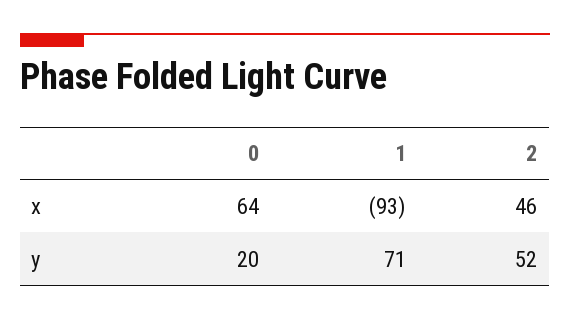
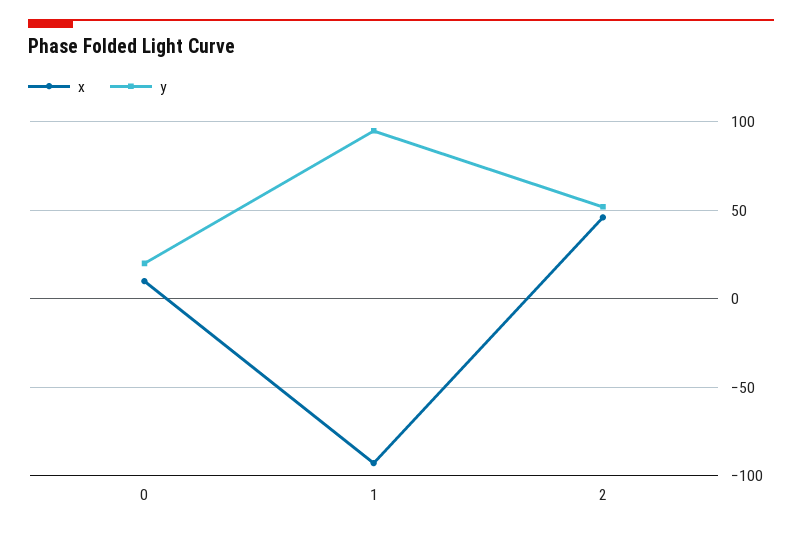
x, 0: 64 -> 10
y, 1: 71 -> 95

